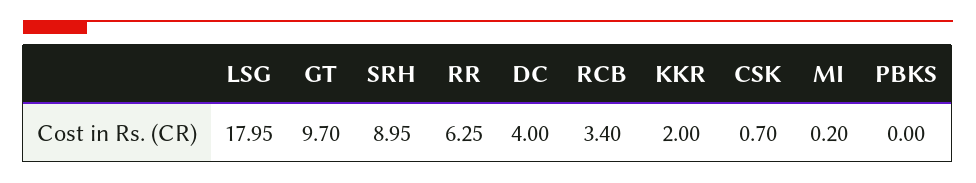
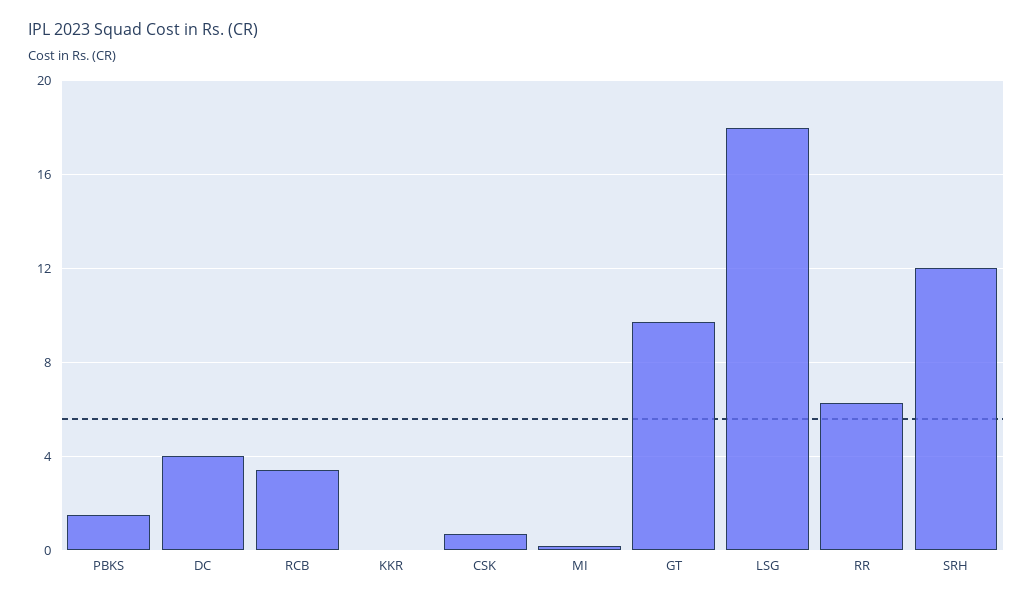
SRH: 8.95 -> 12
KKR: 2 -> 0
PBKS: 0 -> 1.5

